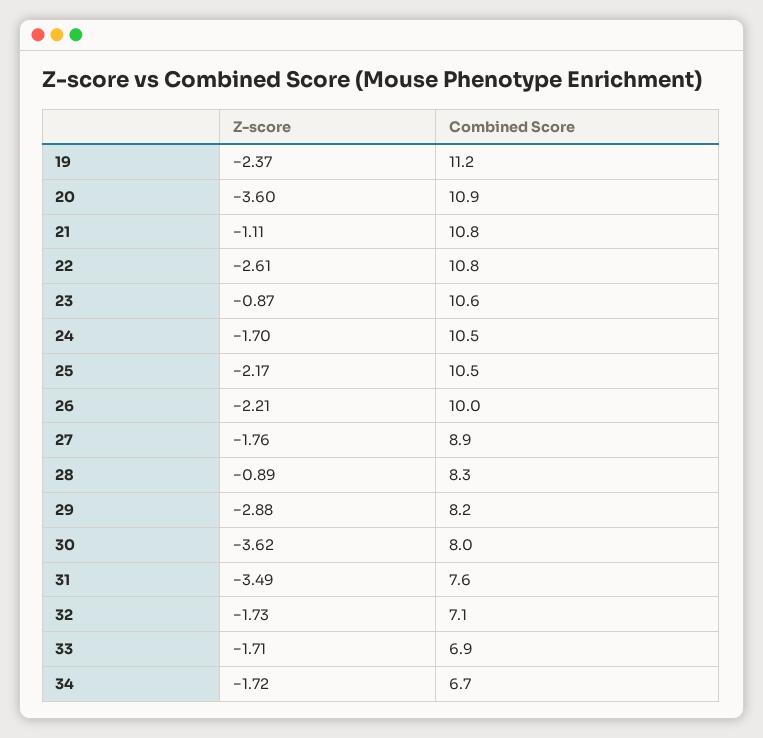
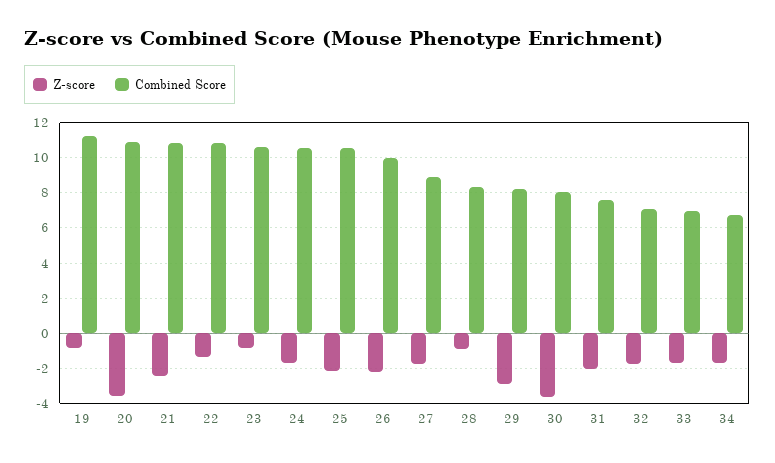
Z-score, 19: -2.37 -> -1
Z-score, 21: -1.11 -> -2.5
Z-score, 22: -2.61 -> -1.5
Z-score, 31: -3.49 -> -2

